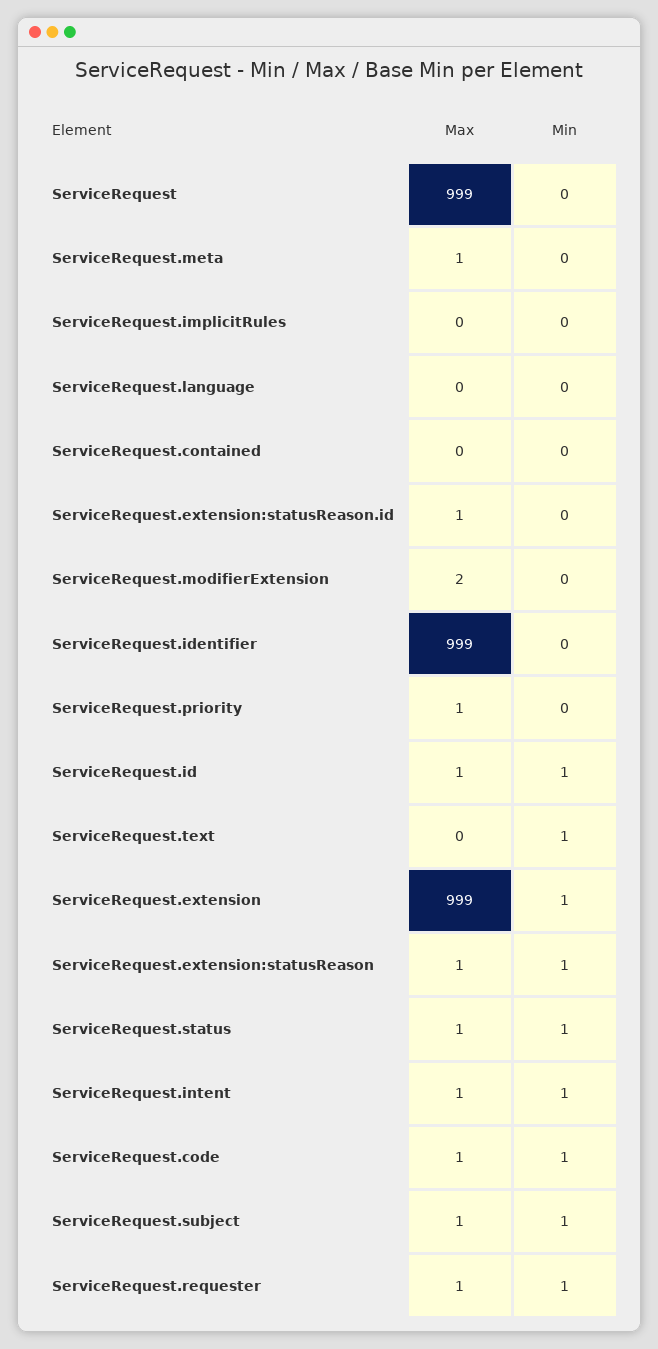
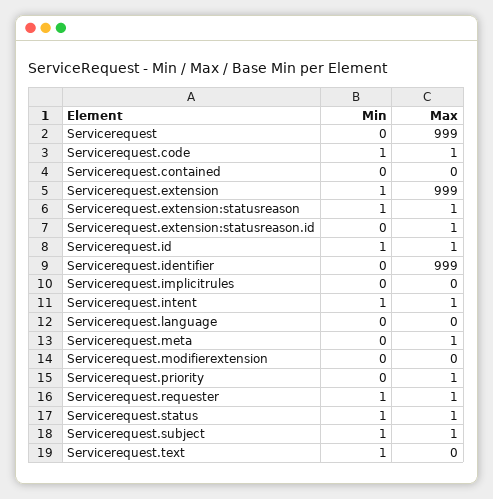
Max, ServiceRequest.modifierExtension: 2 -> 0

